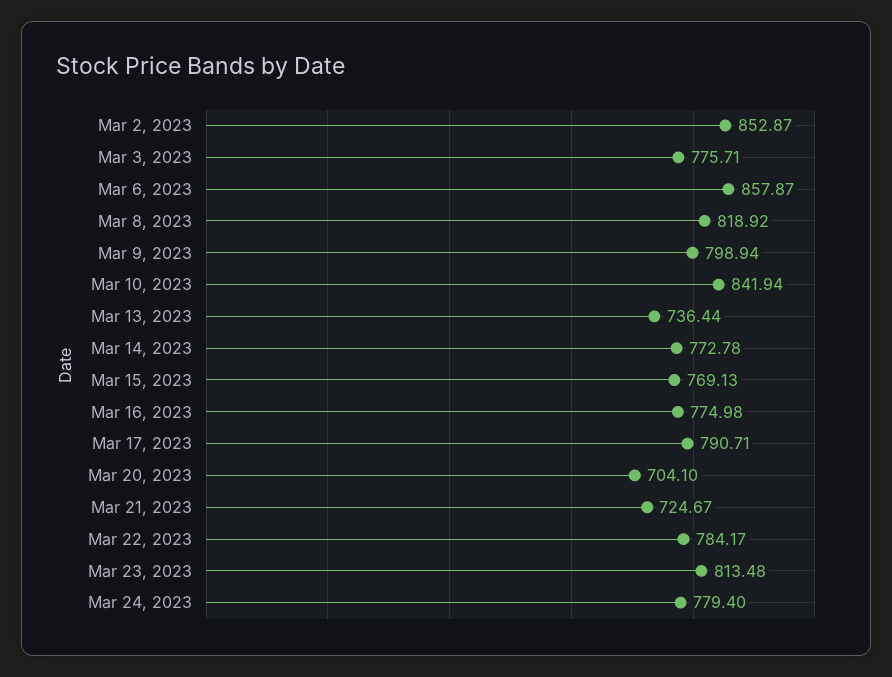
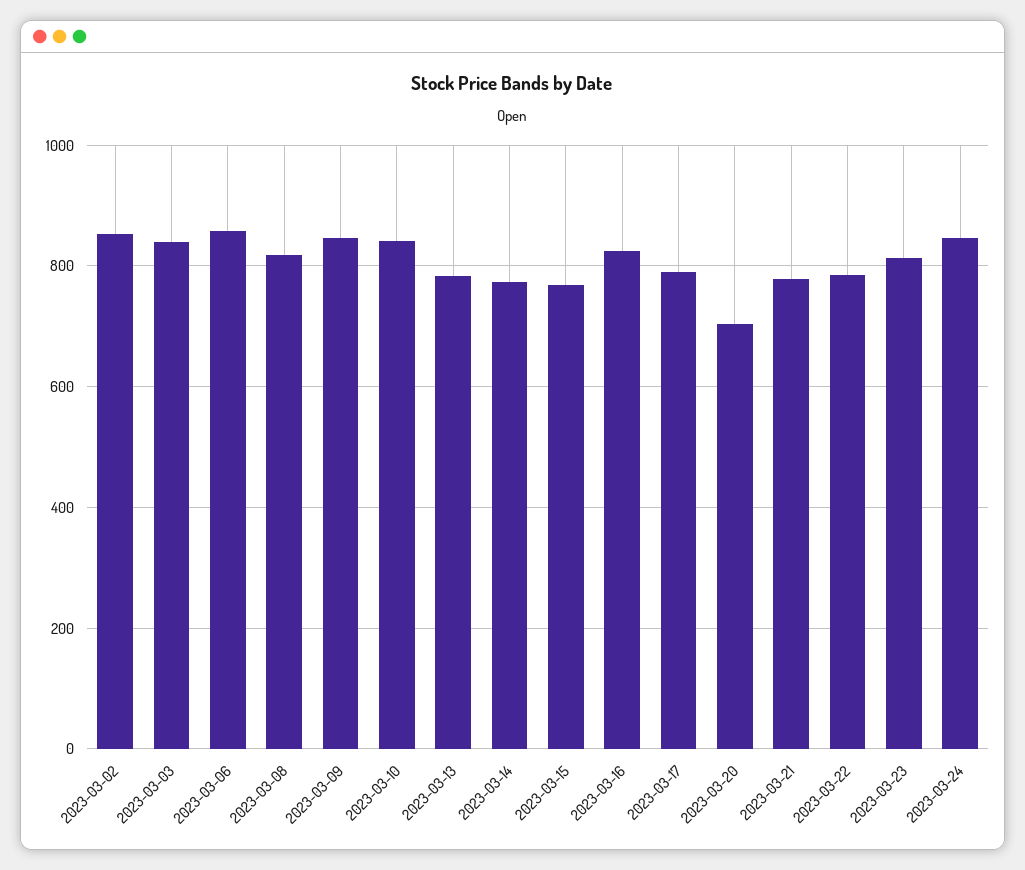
Mar 3, 2023: 775.71 -> 840
Mar 9, 2023: 798.94 -> 840
Mar 13, 2023: 736.44 -> 780
Mar 16, 2023: 774.98 -> 820
Mar 21, 2023: 724.67 -> 780
Mar 24, 2023: 779.4 -> 840

